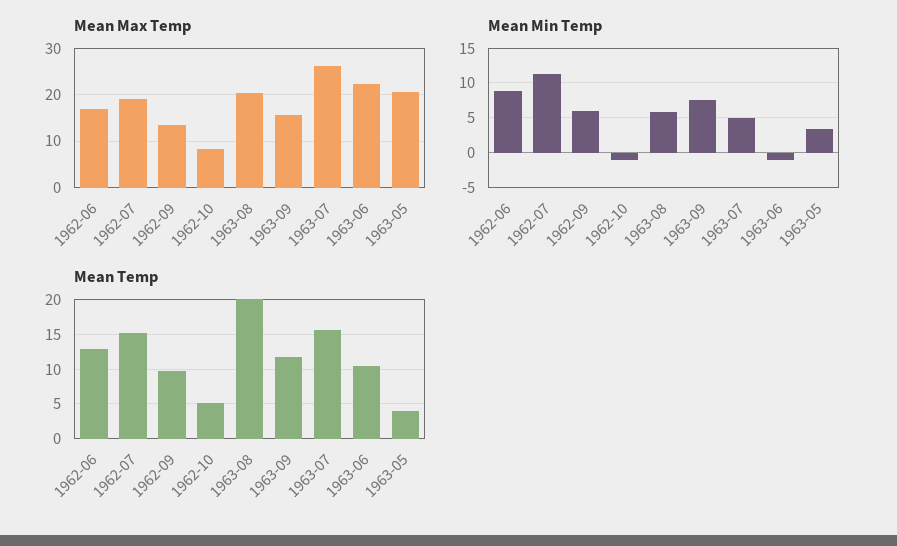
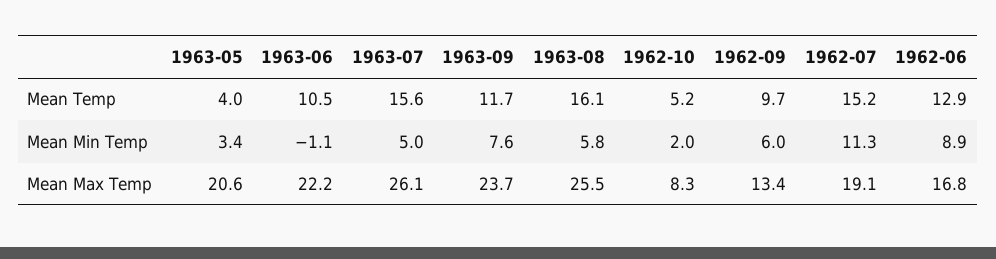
Mean Max Temp, 1963-08: 20 -> 25.5
Mean Max Temp, 1963-09: 16 -> 23.7
Mean Min Temp, 1962-10: -1 -> 2
Mean Temp, 1963-08: 20 -> 16.1

